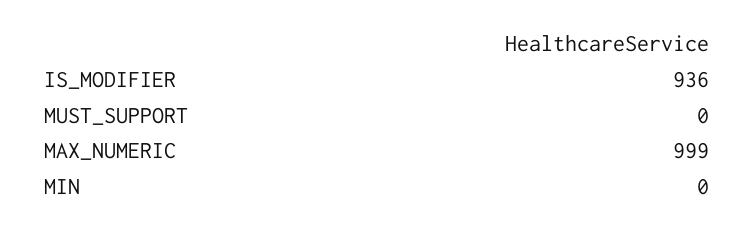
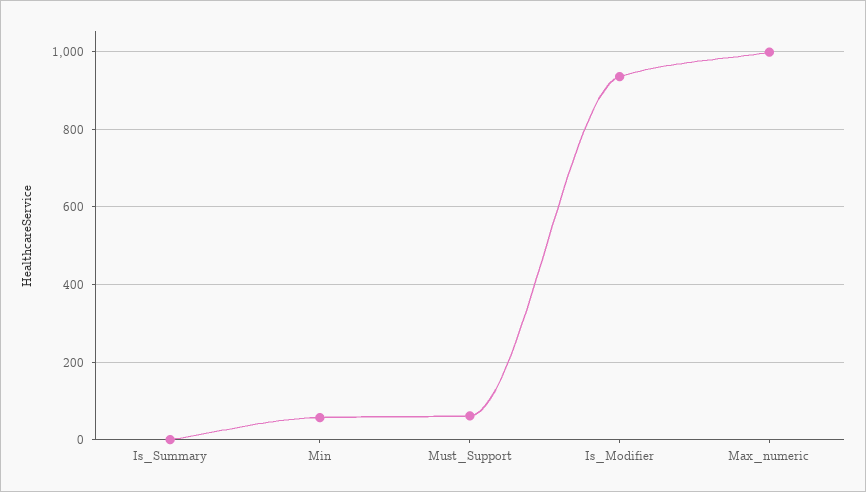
MUST_SUPPORT: 0 -> 60
MIN: 0 -> 60
Is_Summary: none -> 0

